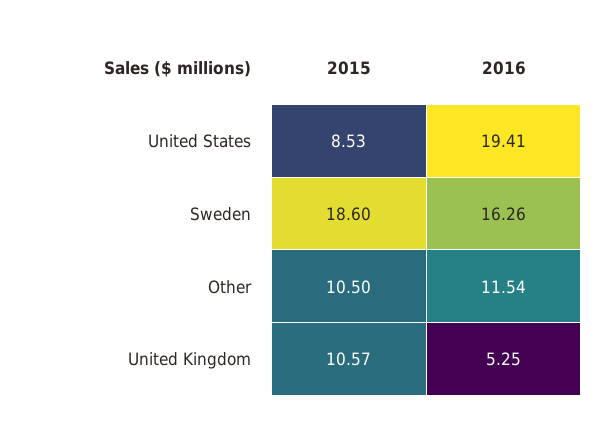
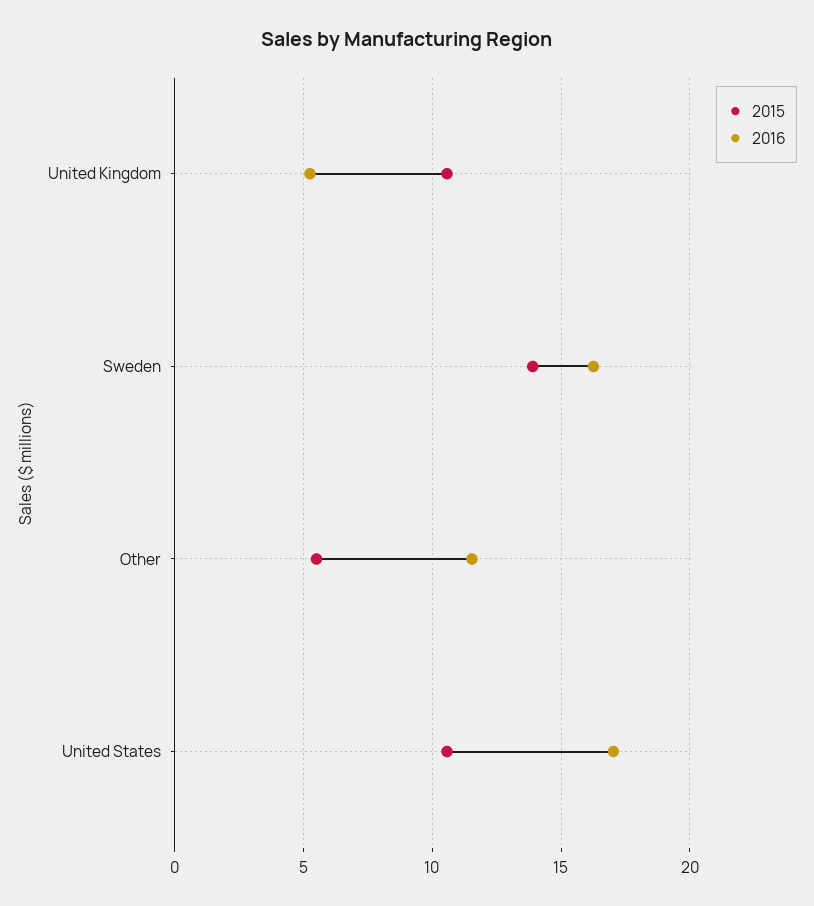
2015, United States: 8.53 -> 10.5
2016, United States: 19.41 -> 17
2015, Sweden: 18.6 -> 14
2015, Other: 10.5 -> 5.5

